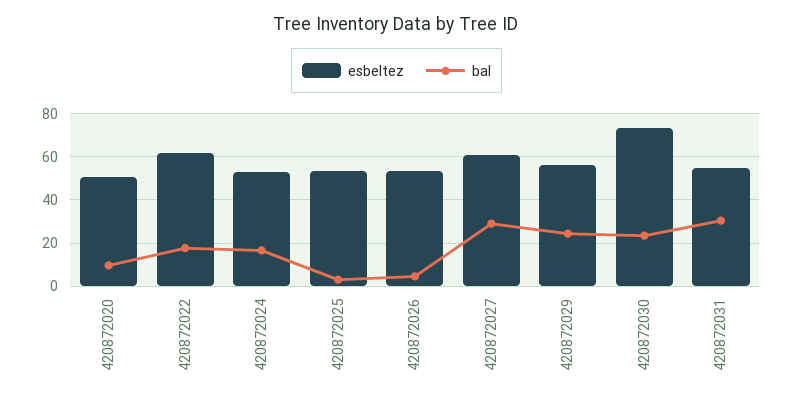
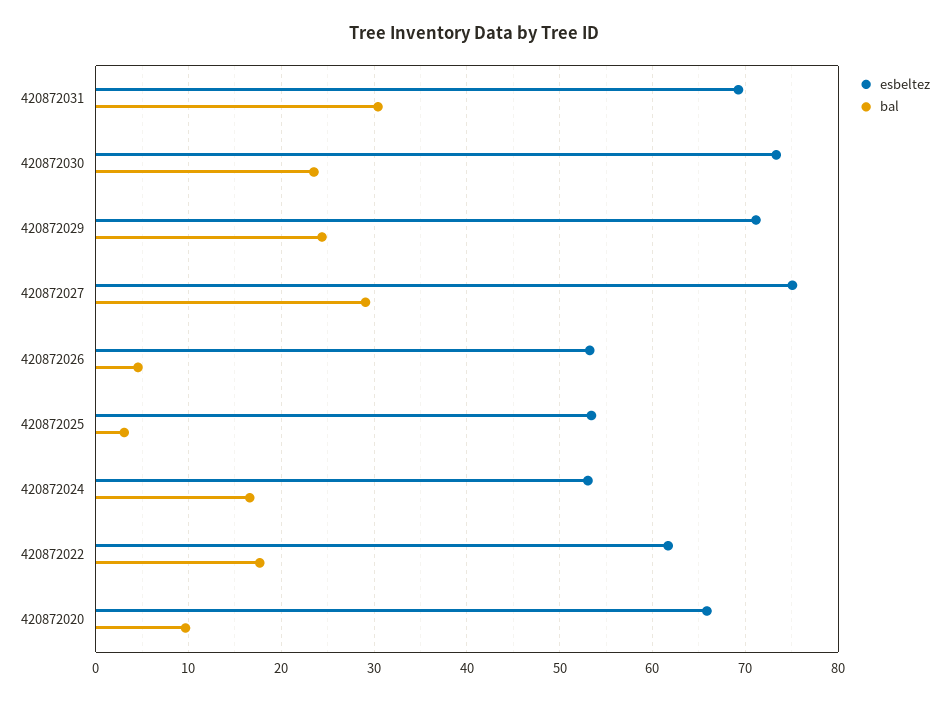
esbeltez, 420872020: 50 -> 66
esbeltez, 420872027: 60 -> 75
esbeltez, 420872029: 55 -> 71
esbeltez, 420872031: 55 -> 69

